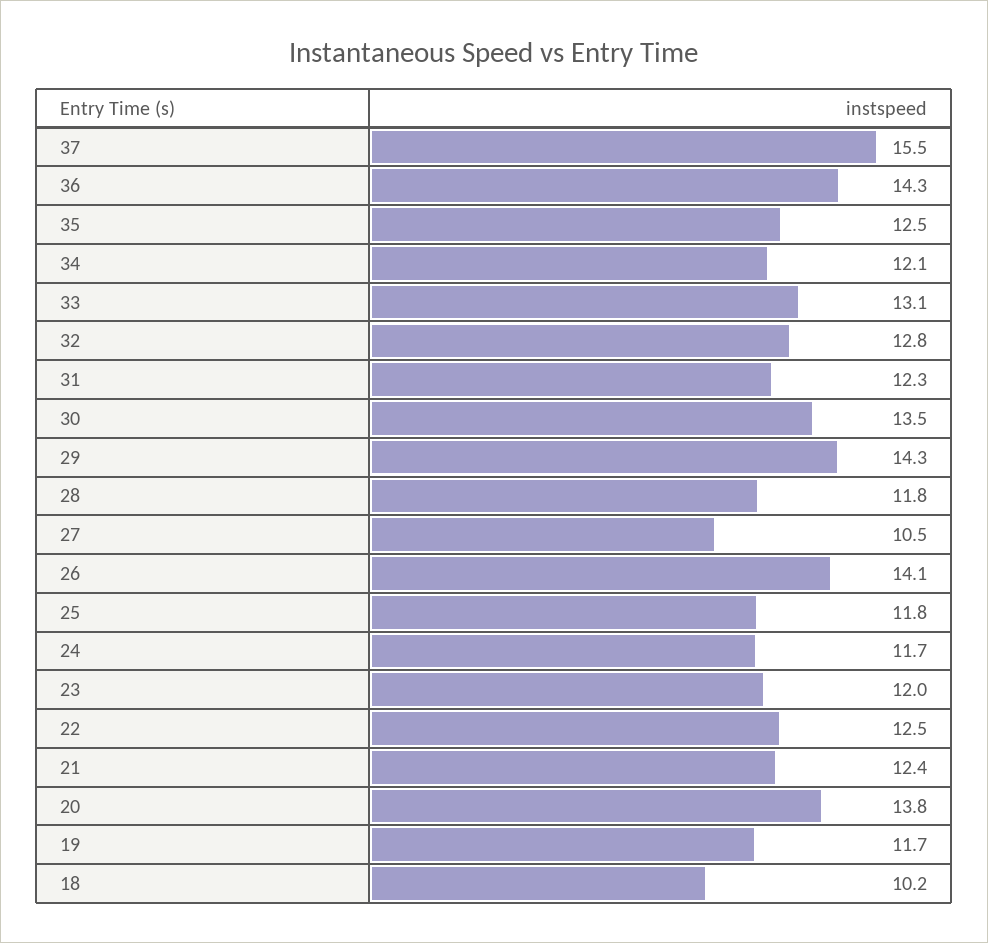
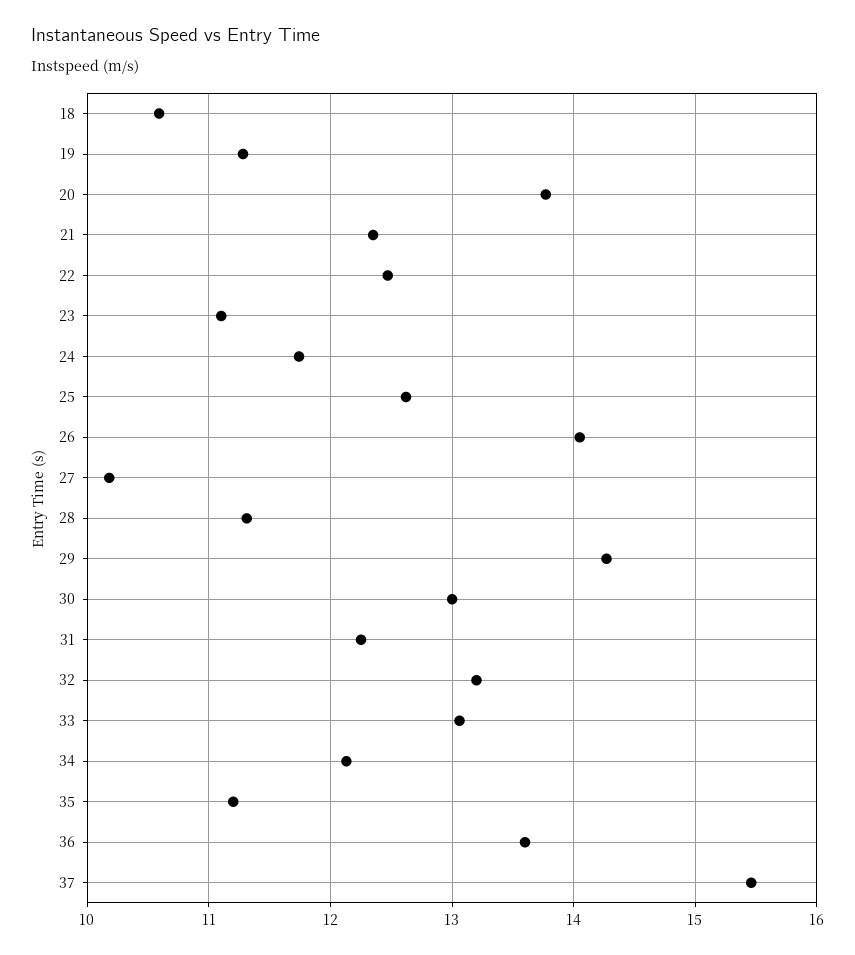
36: 14.3 -> 13.6
35: 12.5 -> 11.2
32: 12.8 -> 13.2
30: 13.5 -> 13
28: 11.8 -> 11.3
27: 10.5 -> 10.2
25: 11.8 -> 12.6
23: 12 -> 11.1
19: 11.7 -> 11.3
18: 10.2 -> 10.6

